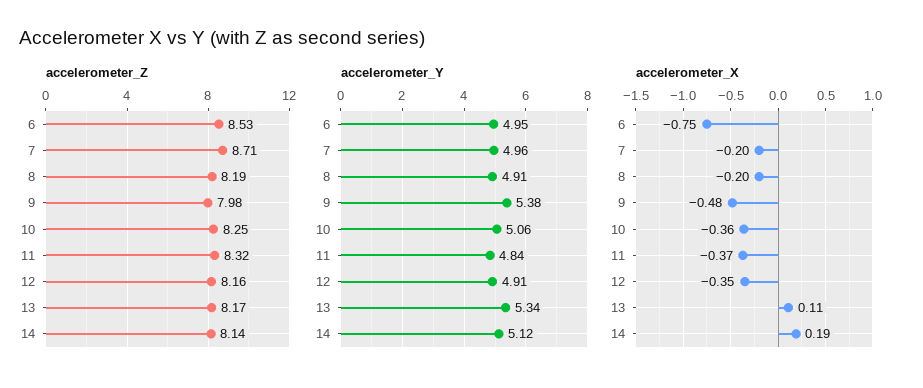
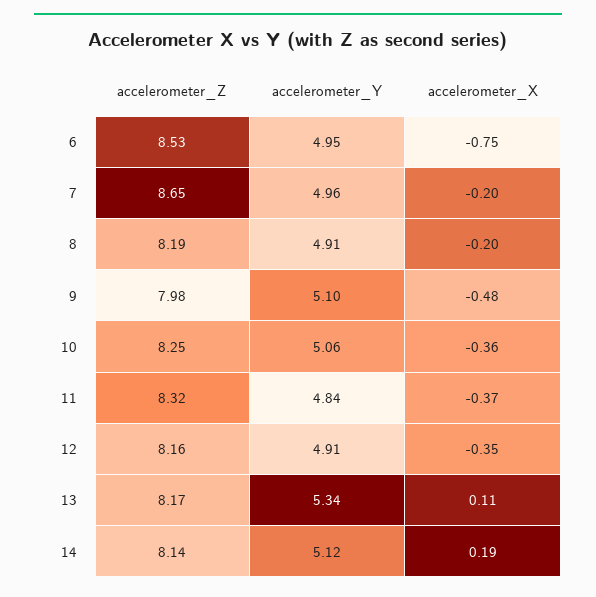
accelerometer_Z, 7: 8.71 -> 8.65
accelerometer_Y, 9: 5.38 -> 5.1

